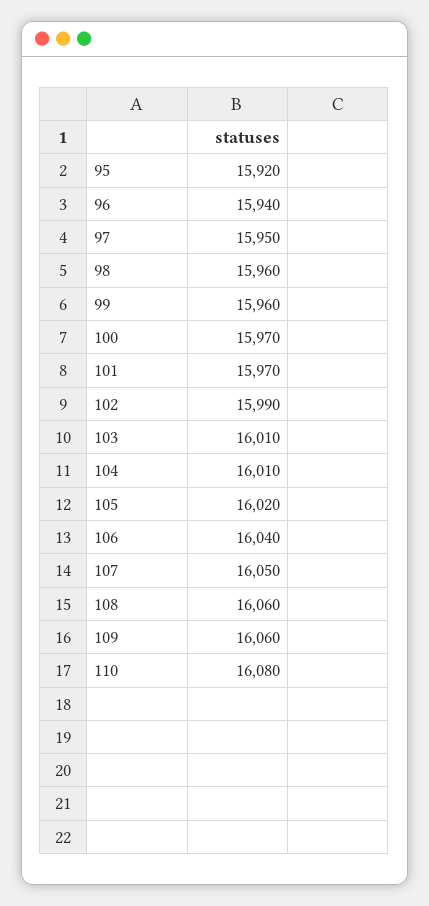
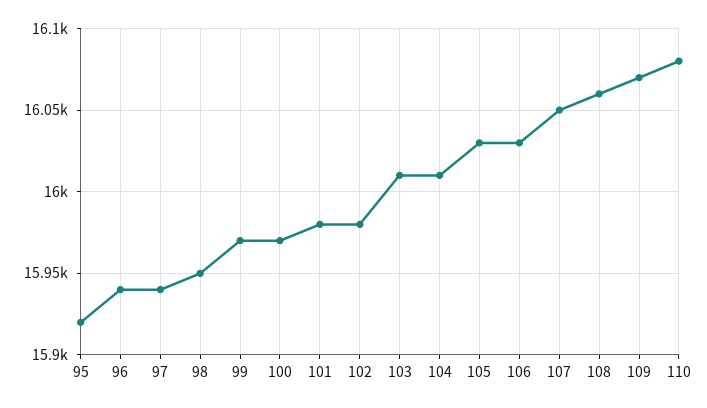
97: 15950 -> 15940
98: 15960 -> 15950
99: 15960 -> 15970
101: 15970 -> 15980
102: 15990 -> 15980
105: 16020 -> 16030
106: 16040 -> 16030
109: 16060 -> 16070

